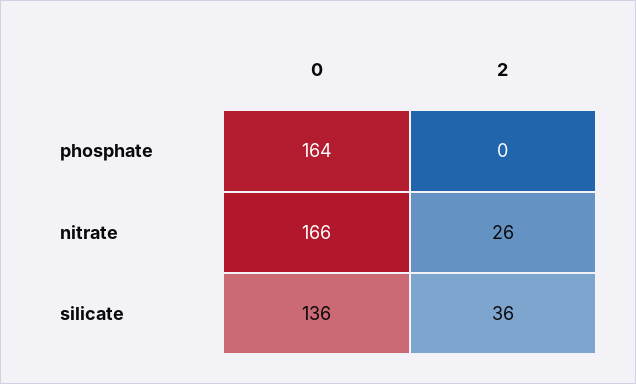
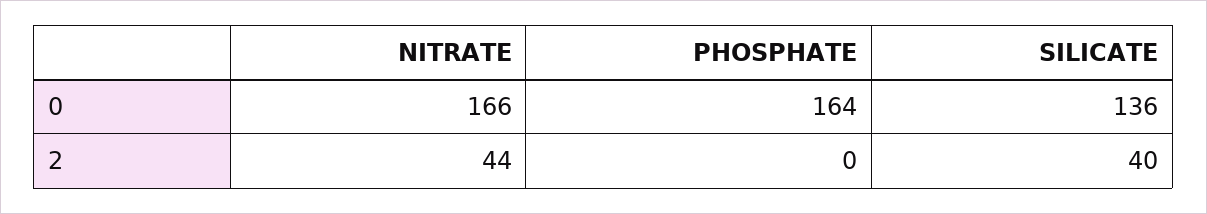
2, nitrate: 26 -> 44
2, silicate: 36 -> 40

